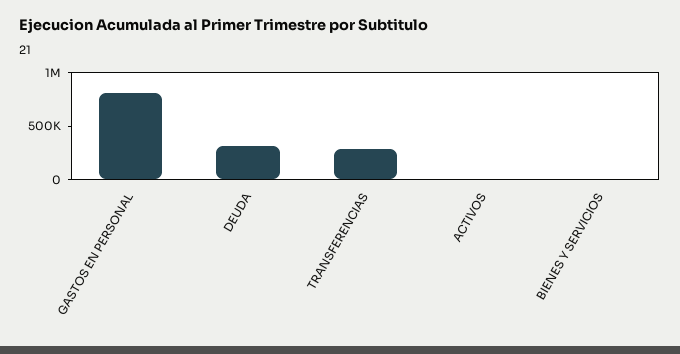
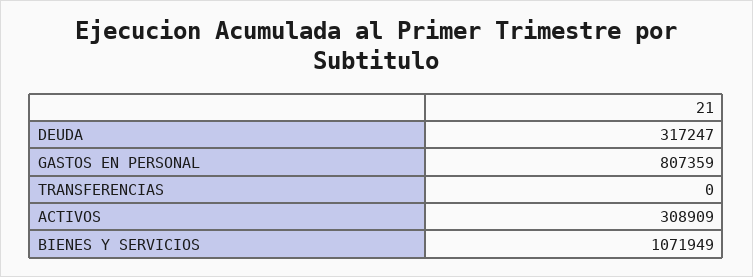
TRANSFERENCIAS: 300000 -> 0
ACTIVOS: 0 -> 308909
BIENES Y SERVICIOS: 0 -> 1071949

